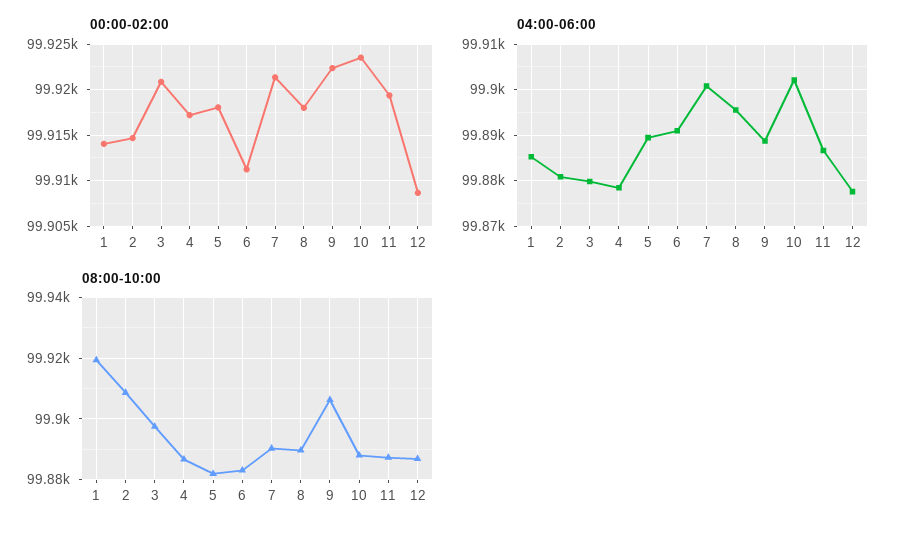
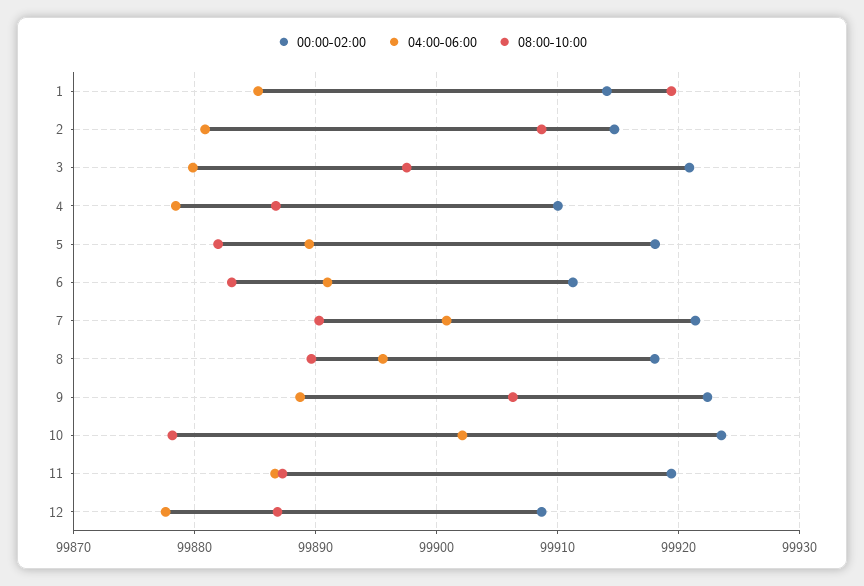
00:00-02:00, 4: 99917 -> 99910
08:00-10:00, 10: 99888 -> 99878

